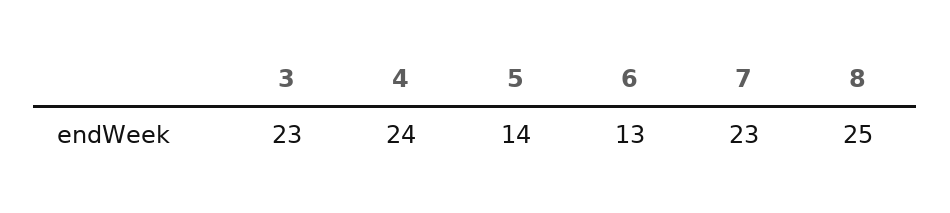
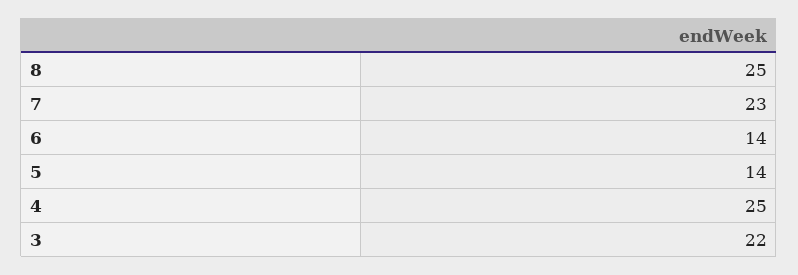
3: 23 -> 22
4: 24 -> 25
6: 13 -> 14

